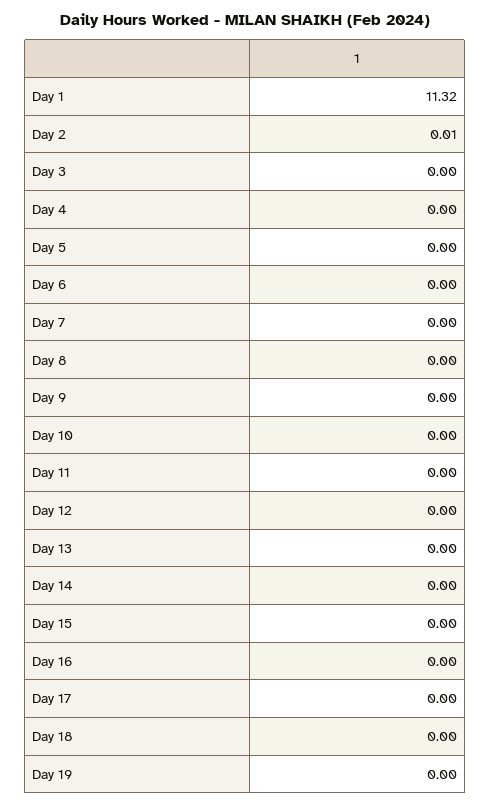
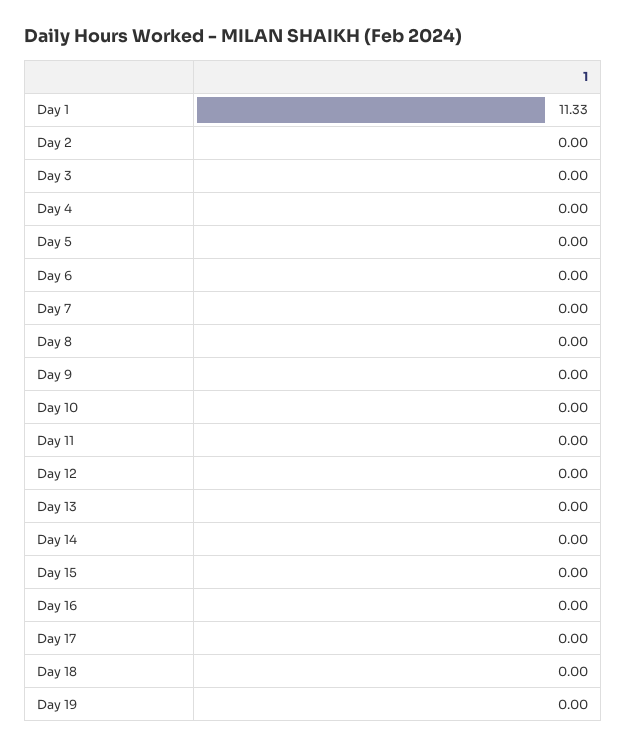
Day 1: 11.32 -> 11.33
Day 2: 0.01 -> 0

